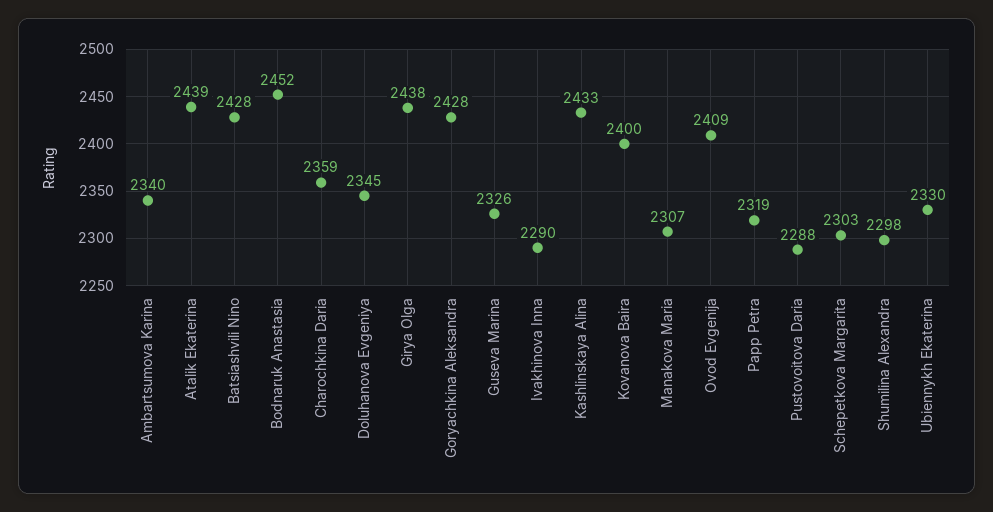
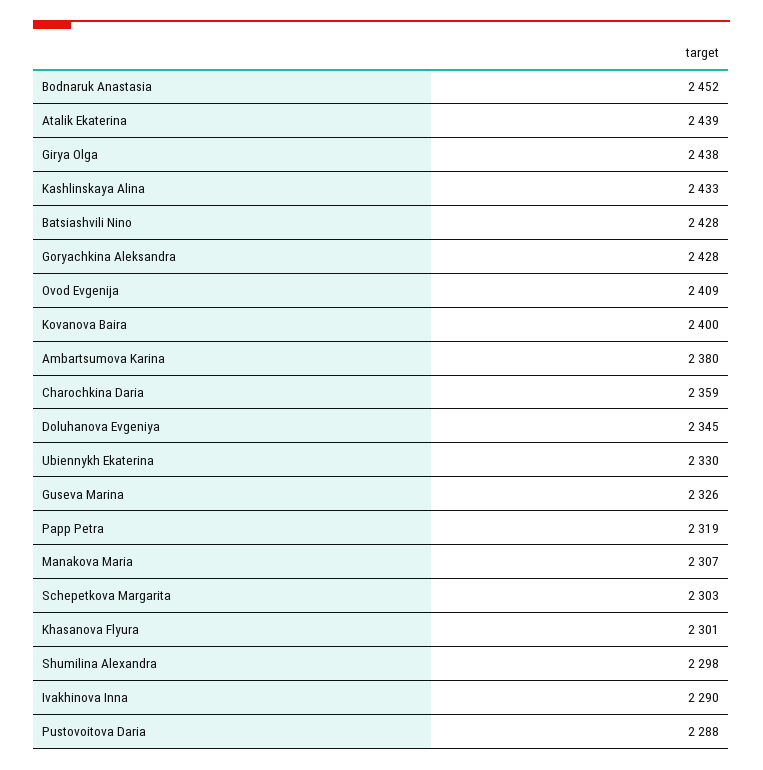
Ambartsumova Karina: 2340 -> 2380
Khasanova Flyura: none -> 2301

